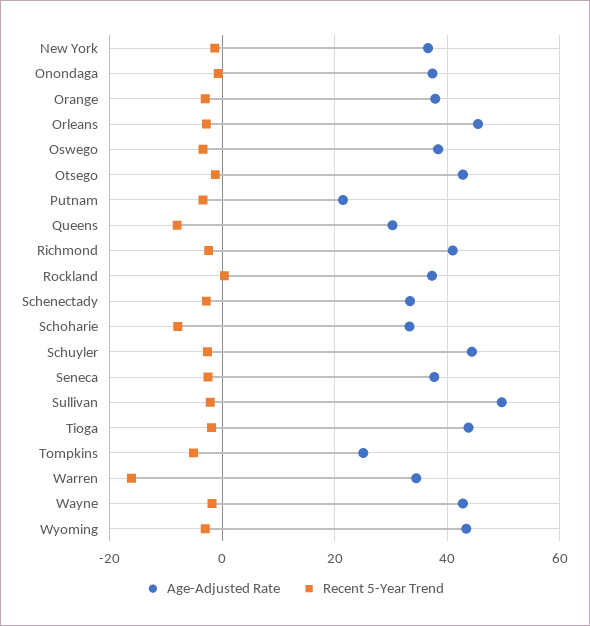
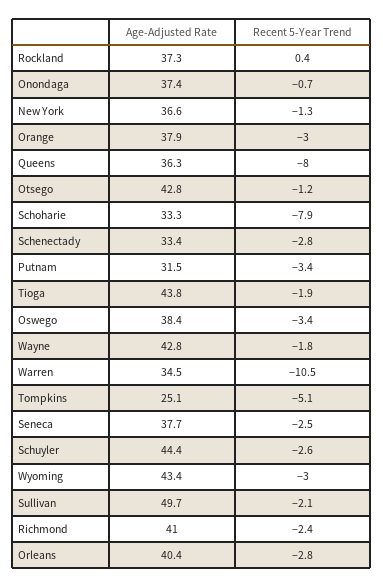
Age-Adjusted Rate, Orleans: 46 -> 40.4
Age-Adjusted Rate, Putnam: 22 -> 31.5
Age-Adjusted Rate, Queens: 30 -> 36.3
Recent 5-Year Trend, Warren: -16 -> -10.5

